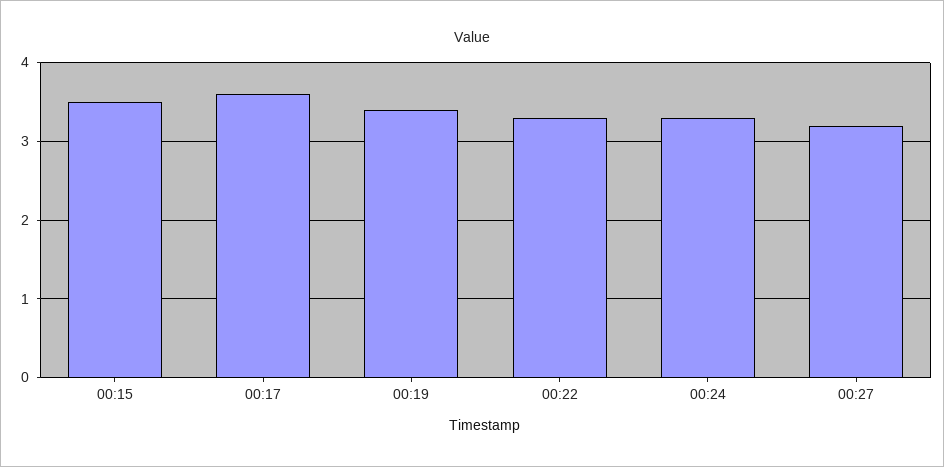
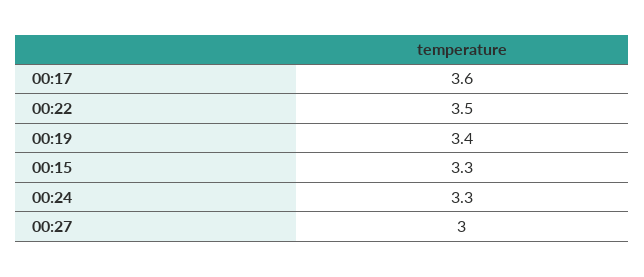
00:15: 3.5 -> 3.3
00:22: 3.3 -> 3.5
00:27: 3.2 -> 3

